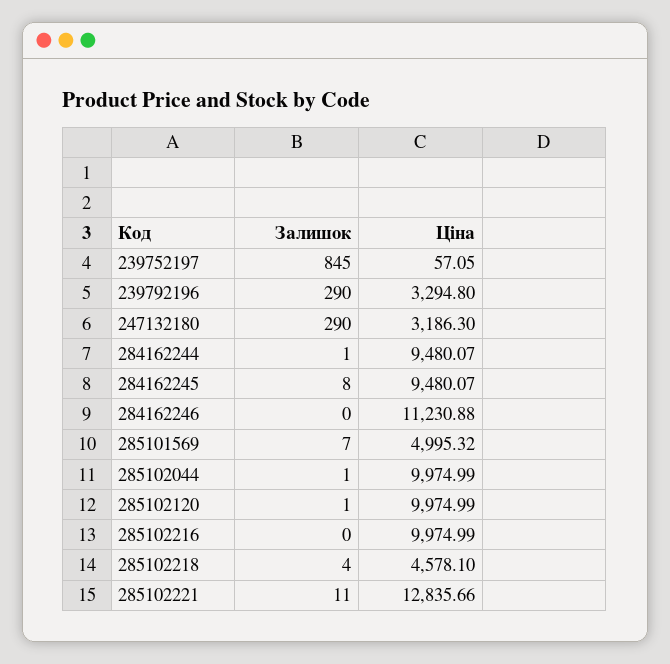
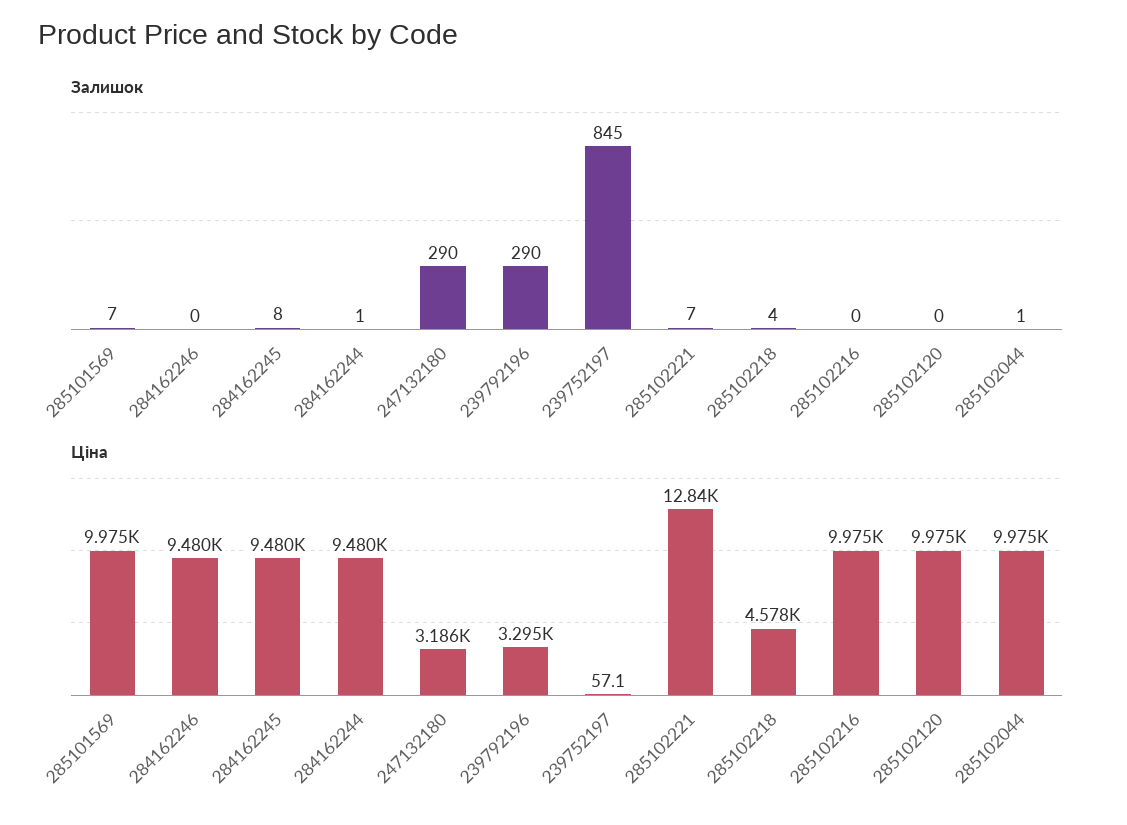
Ціна, 284162246: 11230.88 -> 9480
Ціна, 285101569: 4995.32 -> 9975
Залишок, 285102120: 1 -> 0
Залишок, 285102221: 11 -> 7

